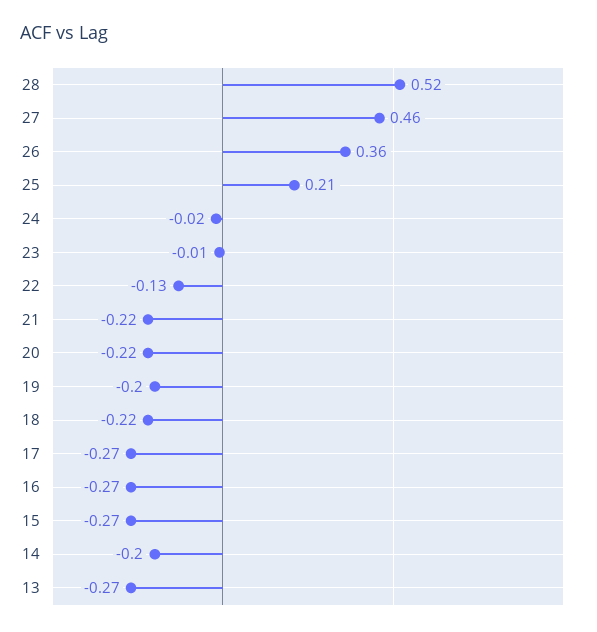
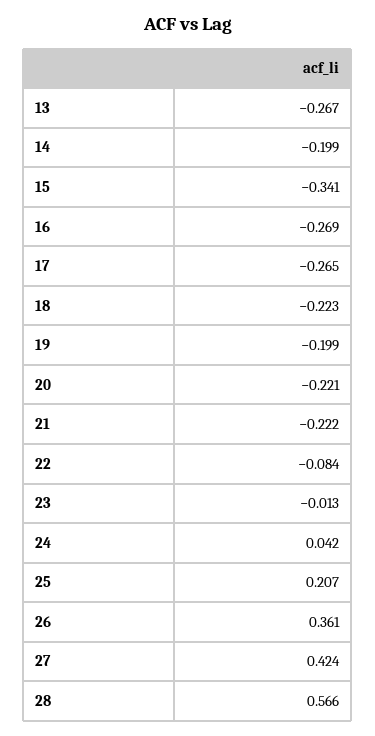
28: 0.52 -> 0.566
27: 0.46 -> 0.424
24: -0.02 -> 0.042
22: -0.13 -> -0.084
15: -0.27 -> -0.341

